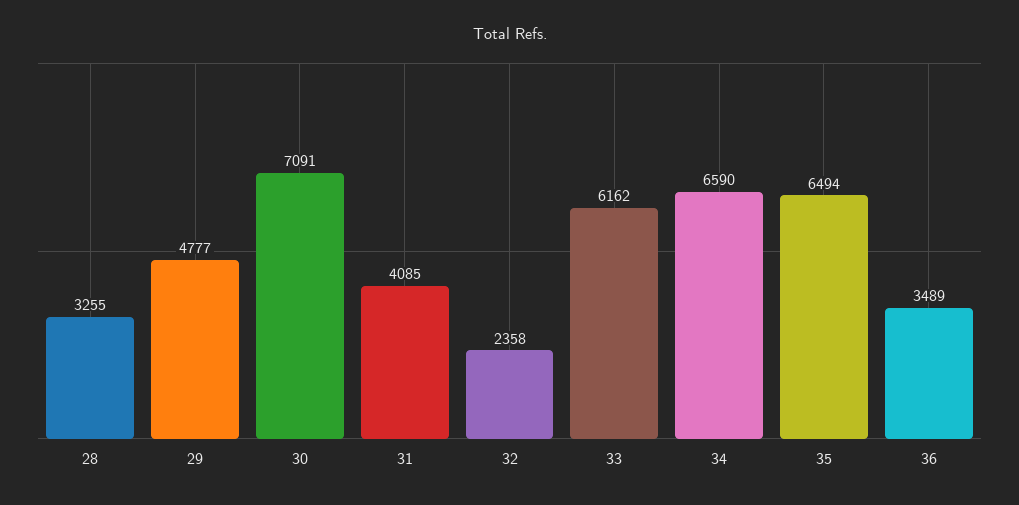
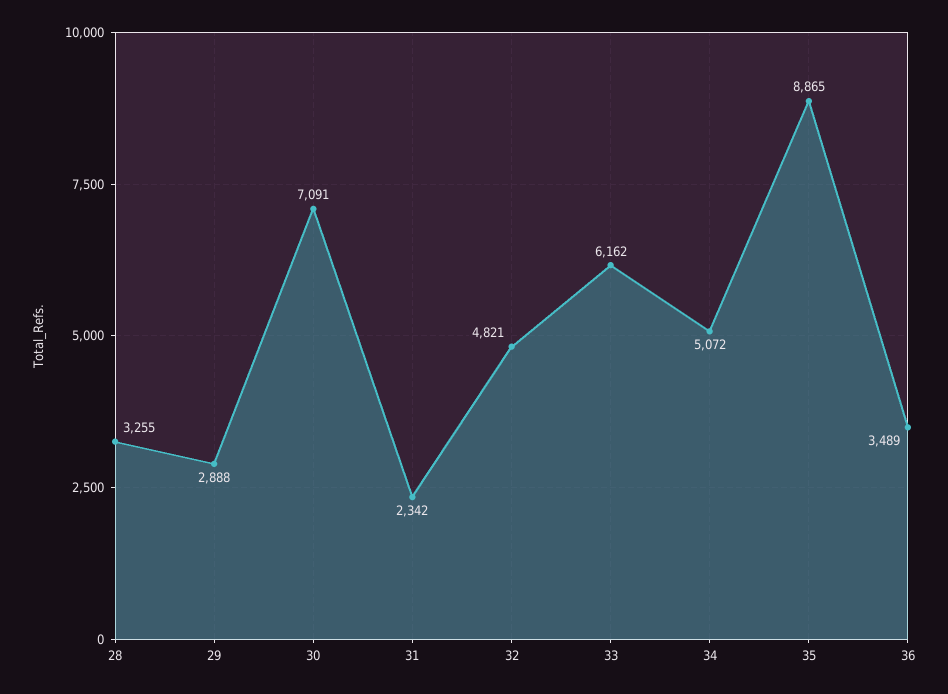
29: 4777 -> 2888
31: 4085 -> 2342
32: 2358 -> 4821
34: 6590 -> 5072
35: 6494 -> 8865

